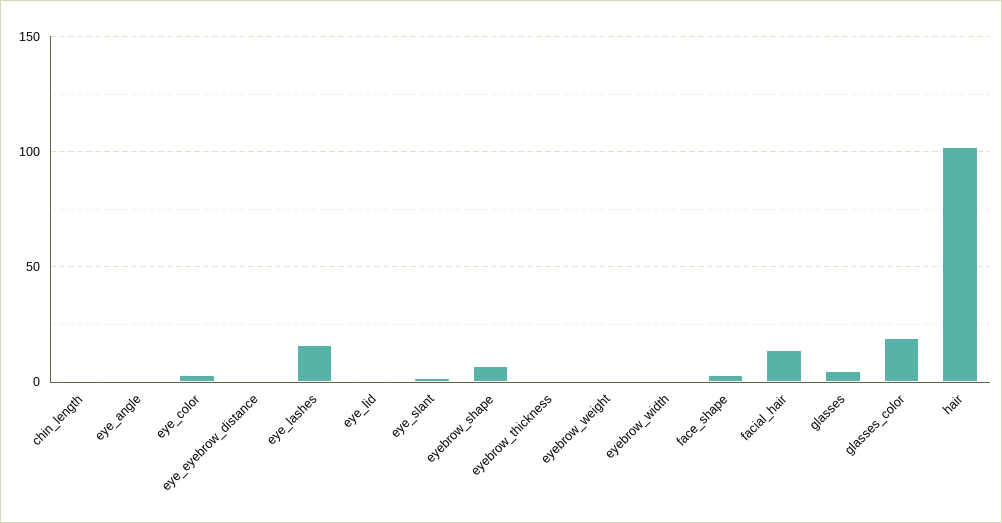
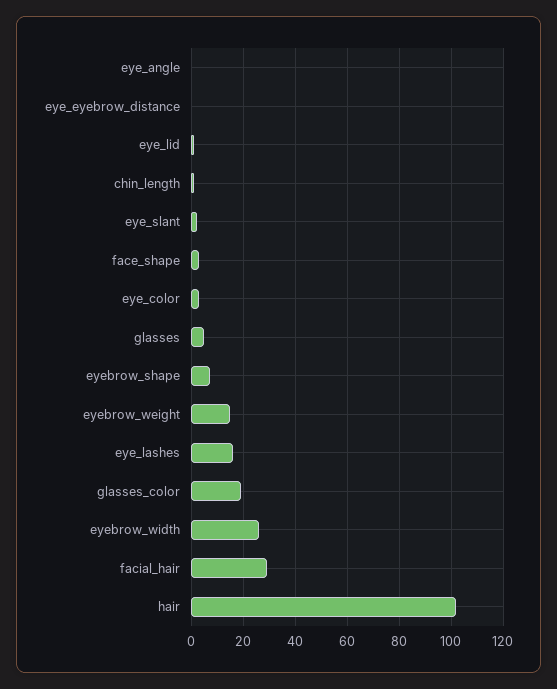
eyebrow_thickness: 0 -> none
eyebrow_weight: 0 -> 15
eyebrow_width: 0 -> 25
facial_hair: 15 -> 30

